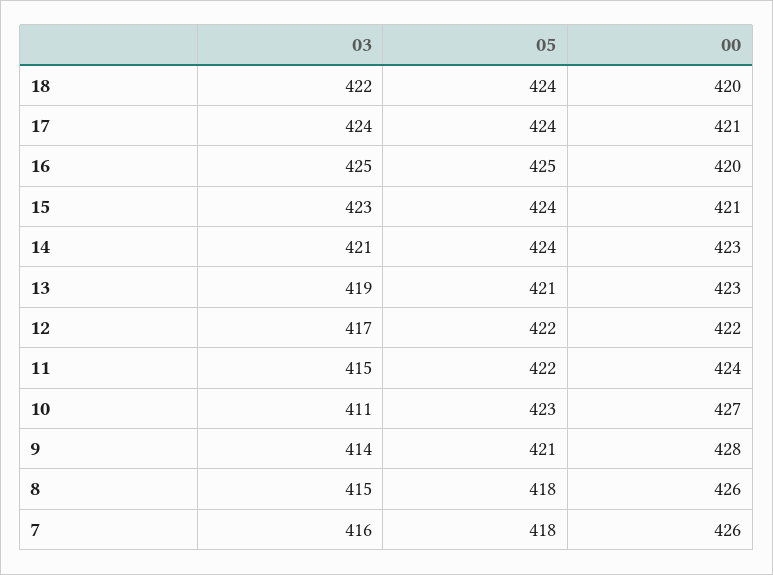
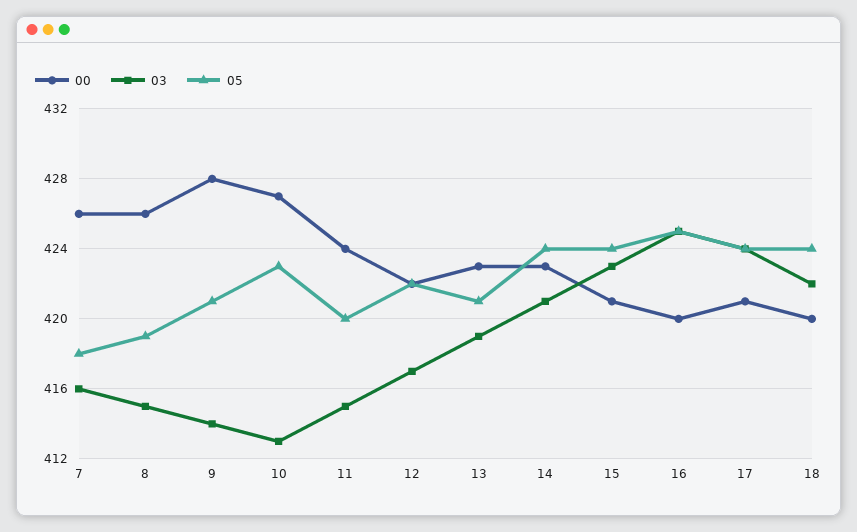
05, 11: 422 -> 420
03, 10: 411 -> 413
05, 8: 418 -> 419

